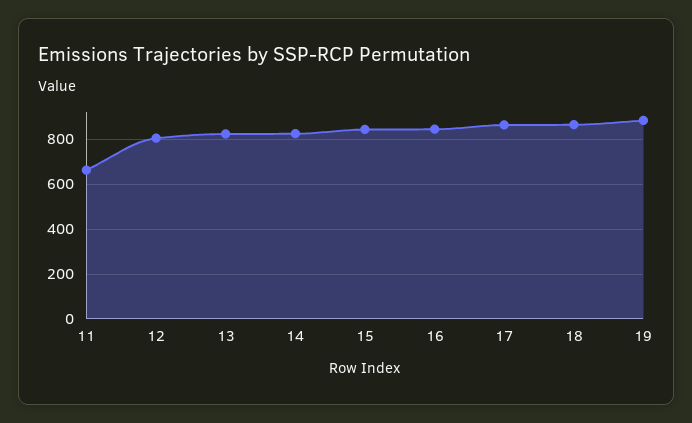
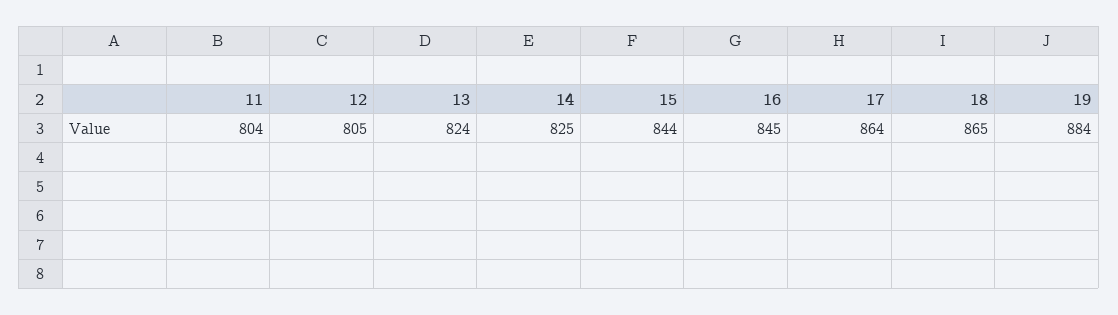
11: 650 -> 804

